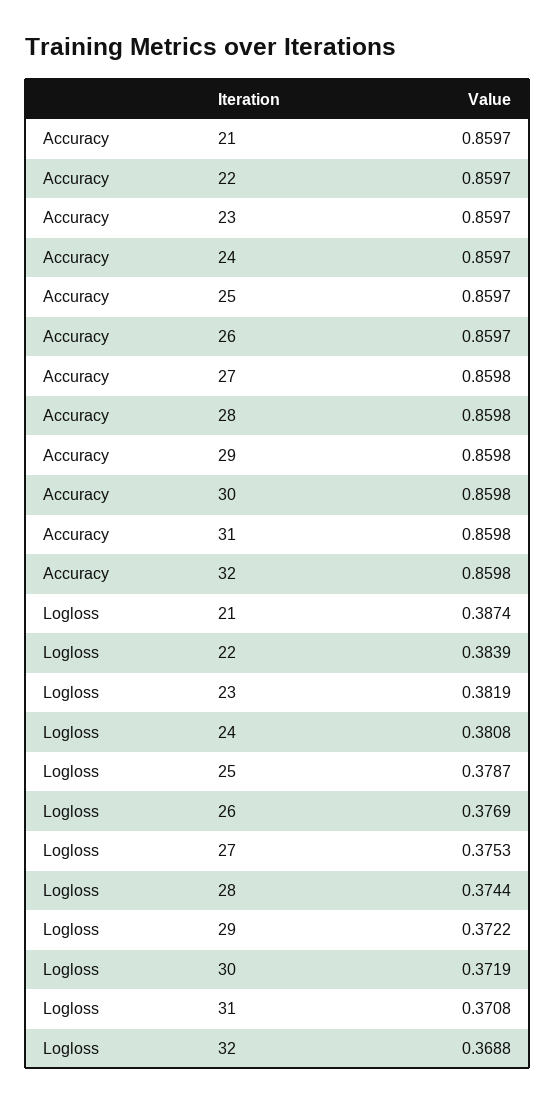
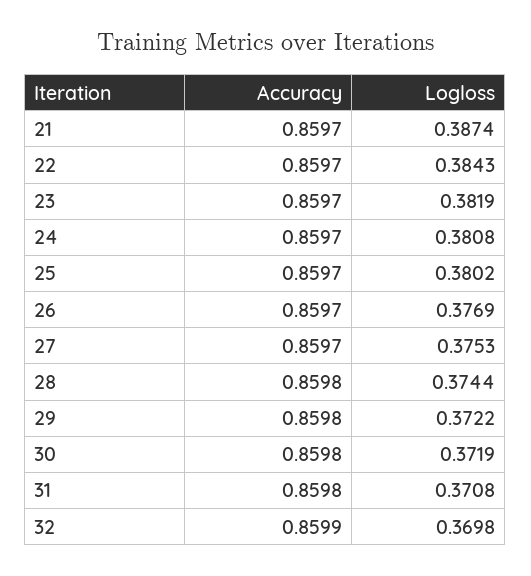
Accuracy, 27: 0.8598 -> 0.8597
Accuracy, 32: 0.8598 -> 0.8599
Logloss, 22: 0.3839 -> 0.3843
Logloss, 25: 0.3787 -> 0.3802
Logloss, 32: 0.3688 -> 0.3698

